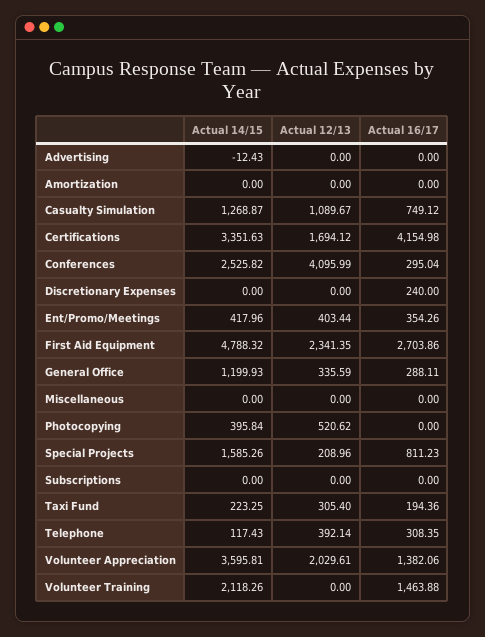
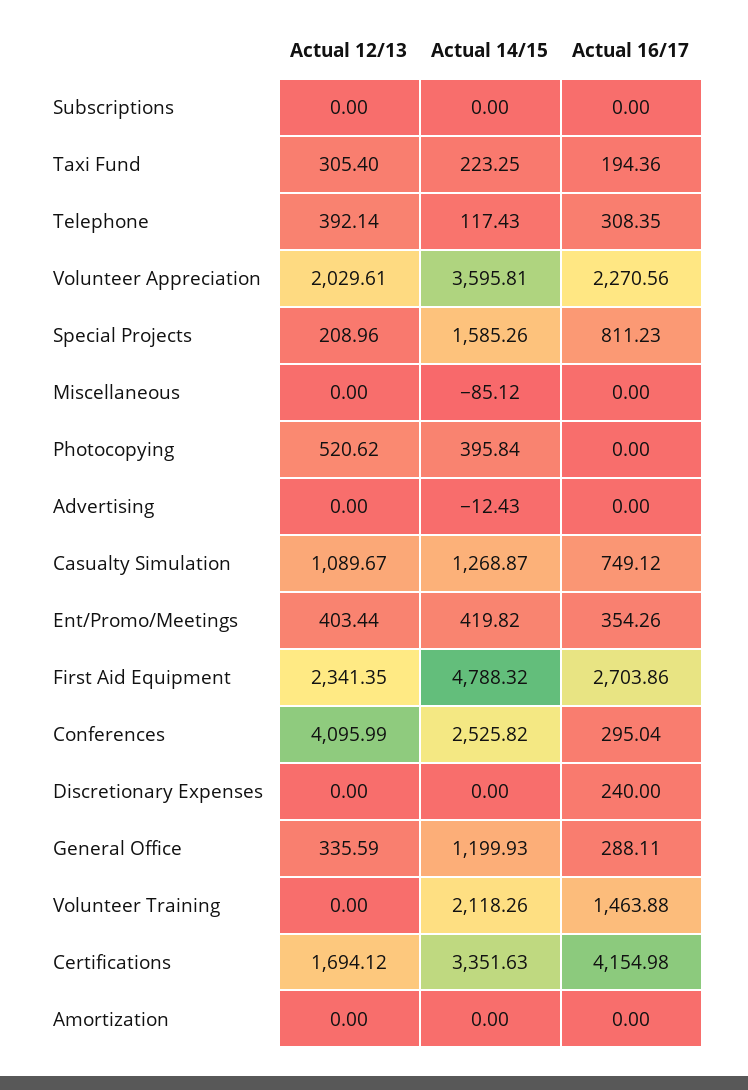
Actual 14/15, Ent/Promo/Meetings: 417.96 -> 419.82
Actual 14/15, Miscellaneous: 0 -> -85.12
Actual 16/17, Volunteer Appreciation: 1382.06 -> 2270.56

